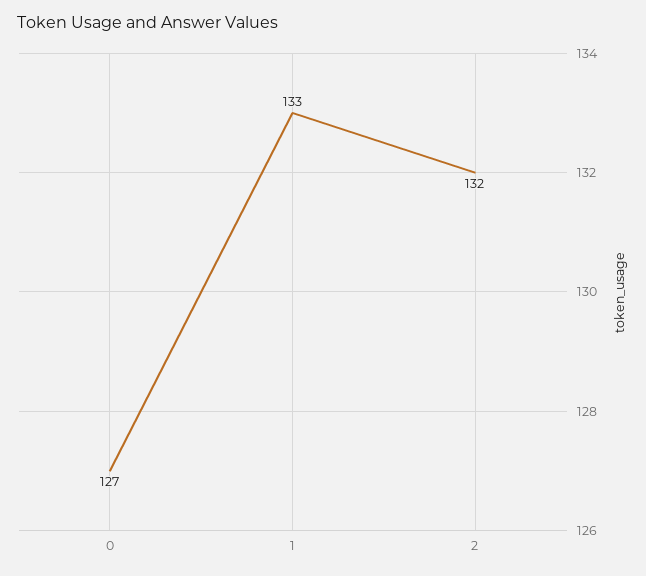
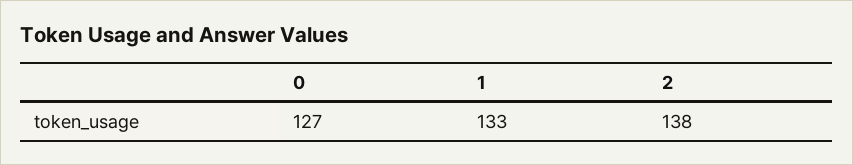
2: 132 -> 138

